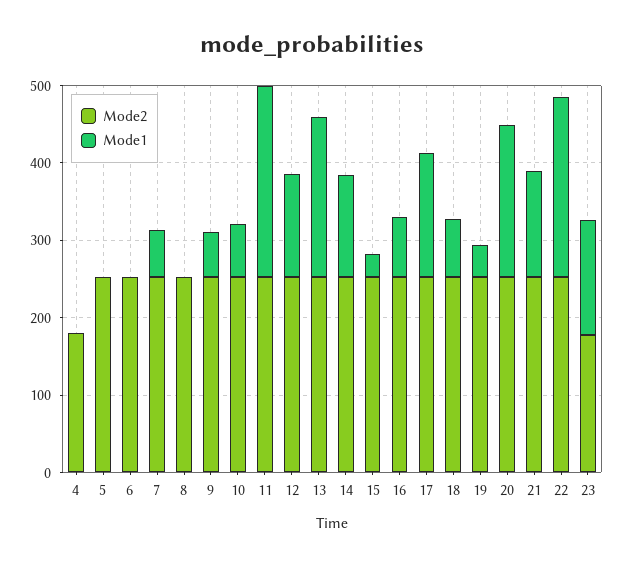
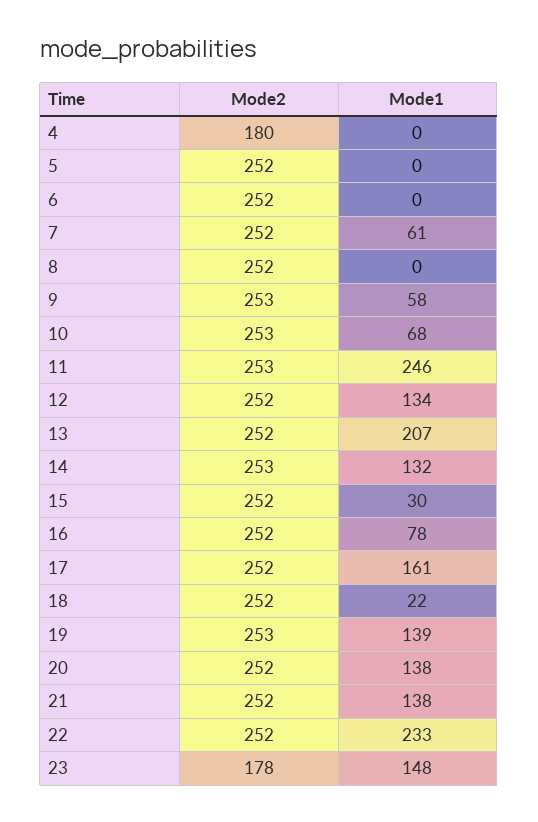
Mode1, 18: 80 -> 22
Mode1, 19: 40 -> 139
Mode1, 20: 200 -> 138

